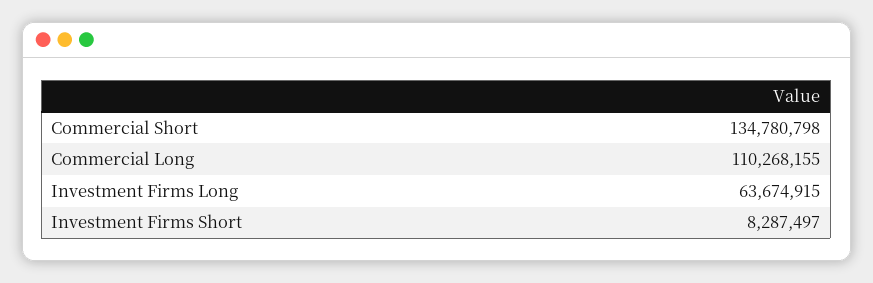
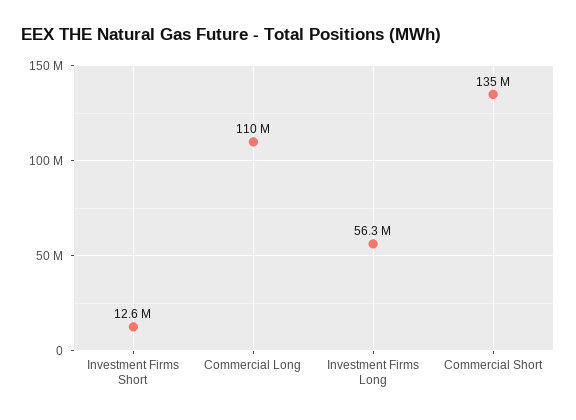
Investment Firms Long: 63674915 -> 56300000
Investment Firms Short: 8287497 -> 12600000

